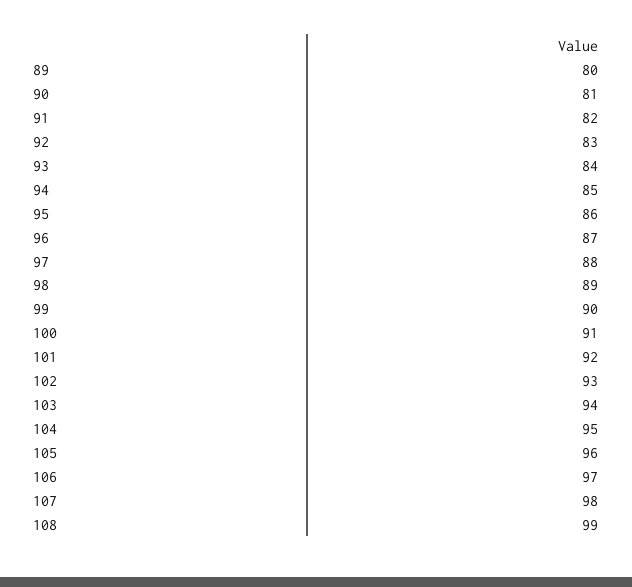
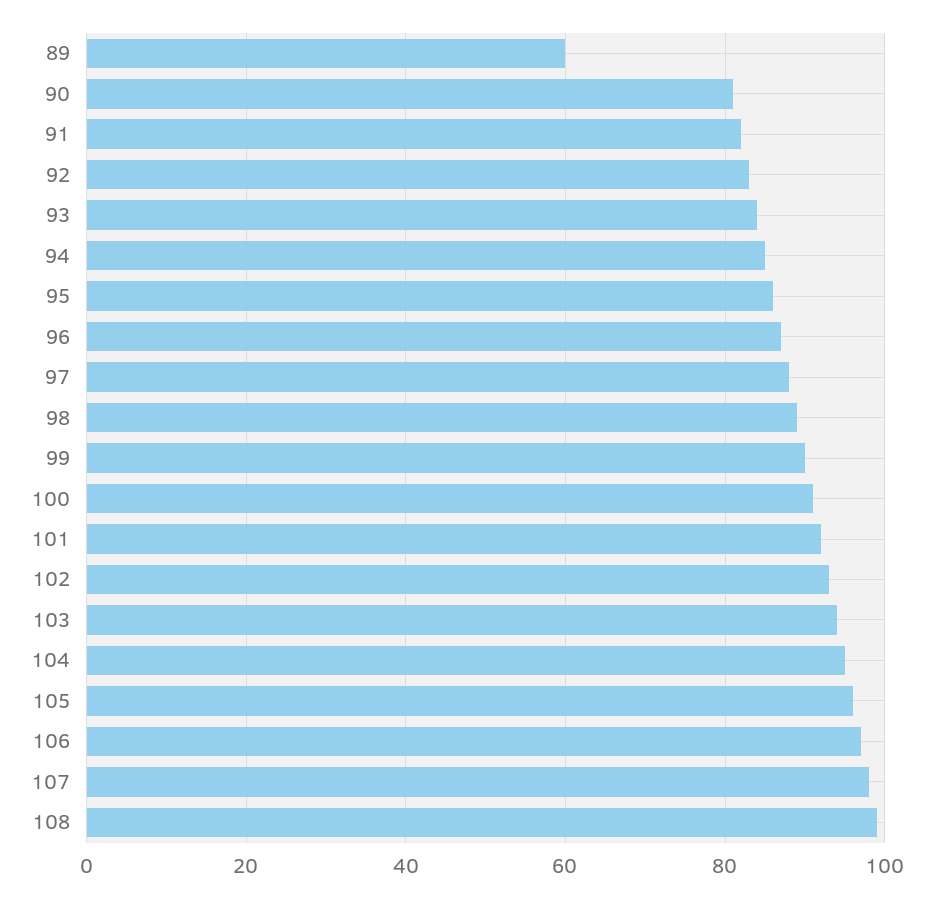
89: 80 -> 60

